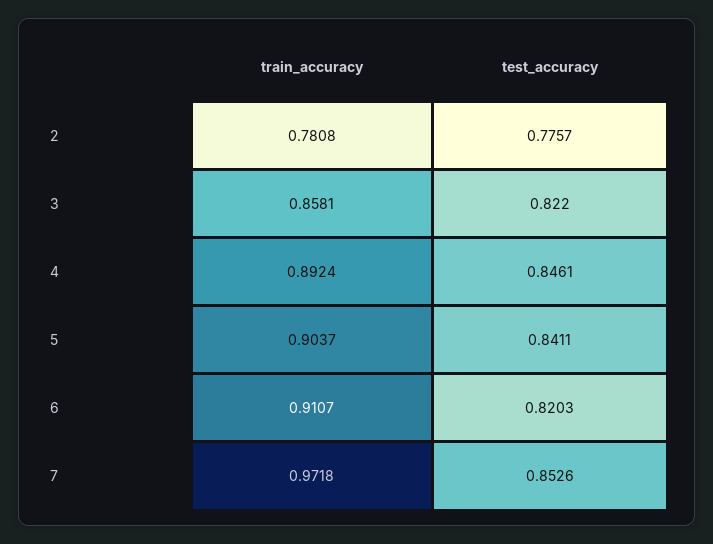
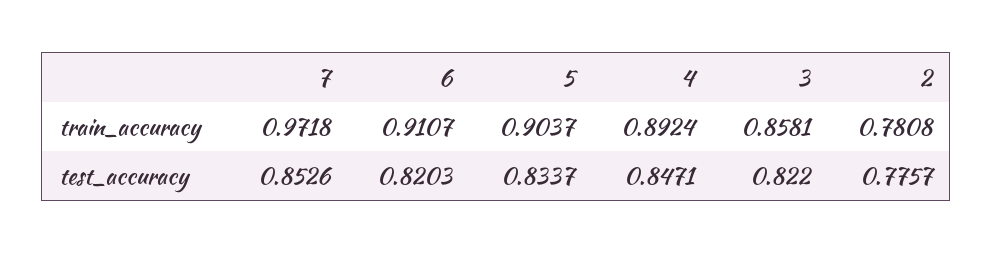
test_accuracy, 4: 0.8461 -> 0.8471
test_accuracy, 5: 0.8411 -> 0.8337

